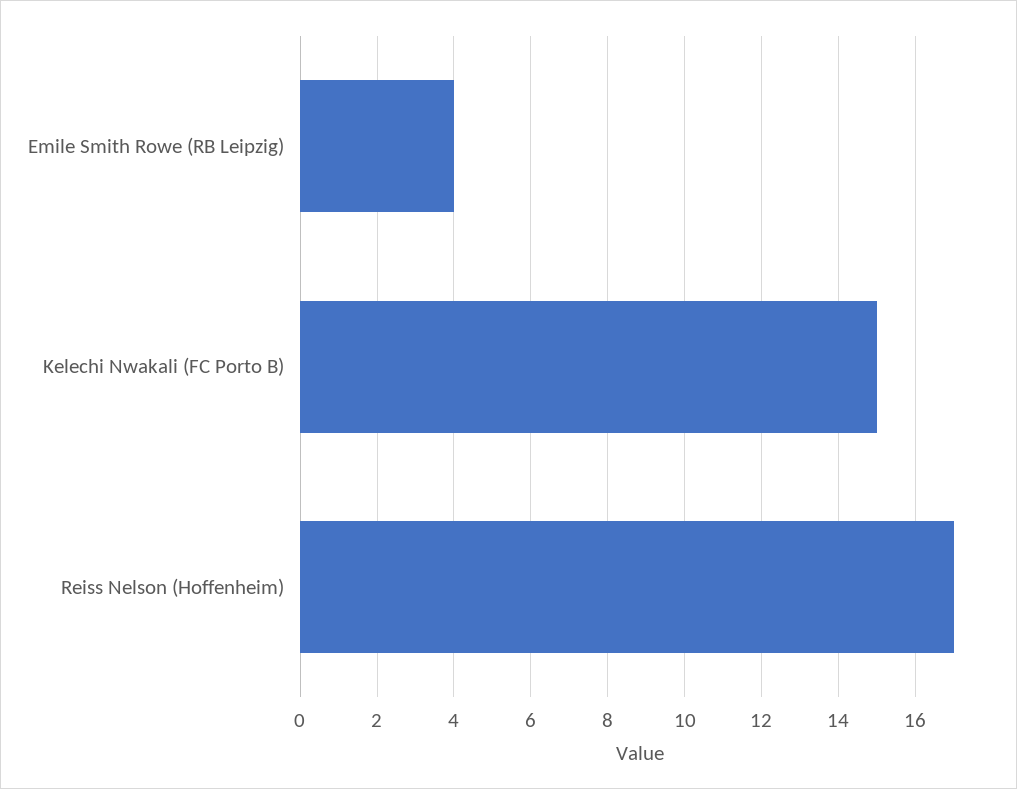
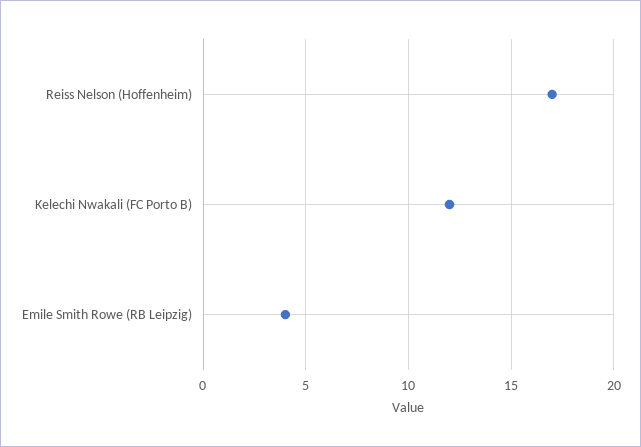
Kelechi Nwakali (FC Porto B): 15 -> 12

